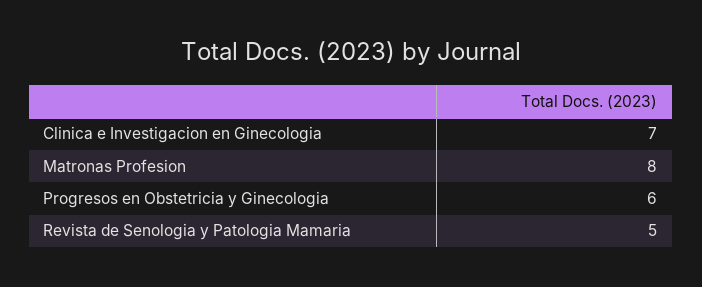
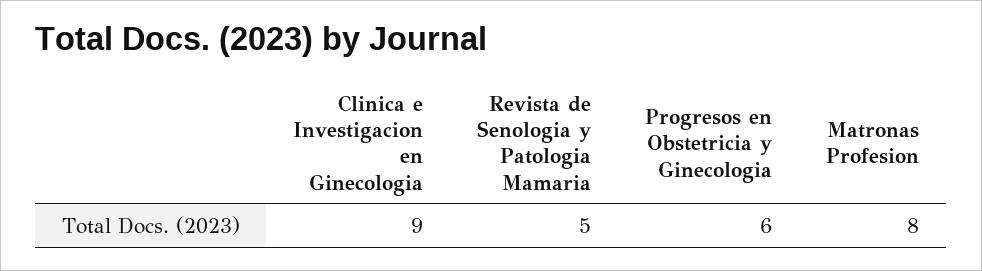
Clinica e Investigacion en Ginecologia: 7 -> 9

